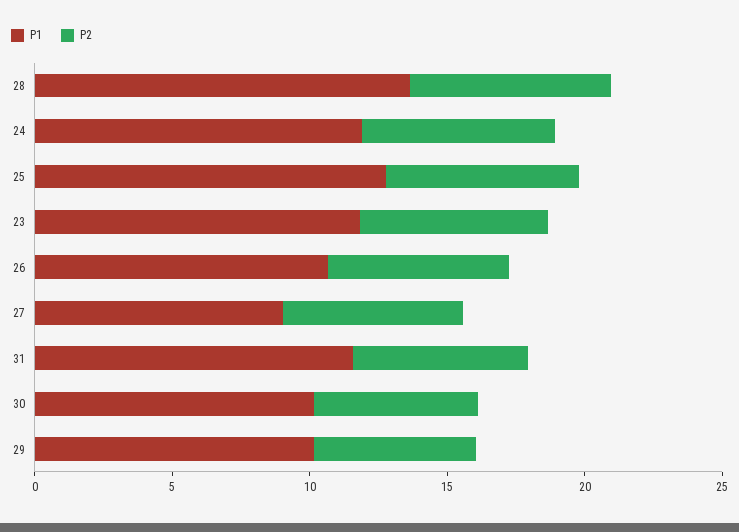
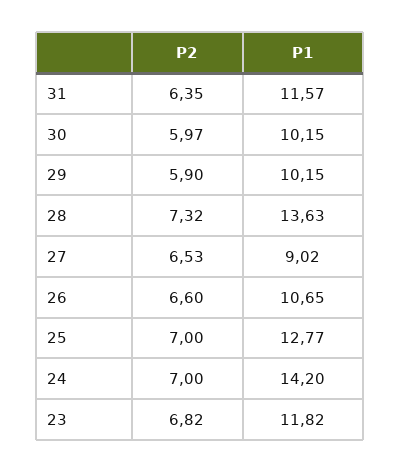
P1, 24: 12 -> 14.2

